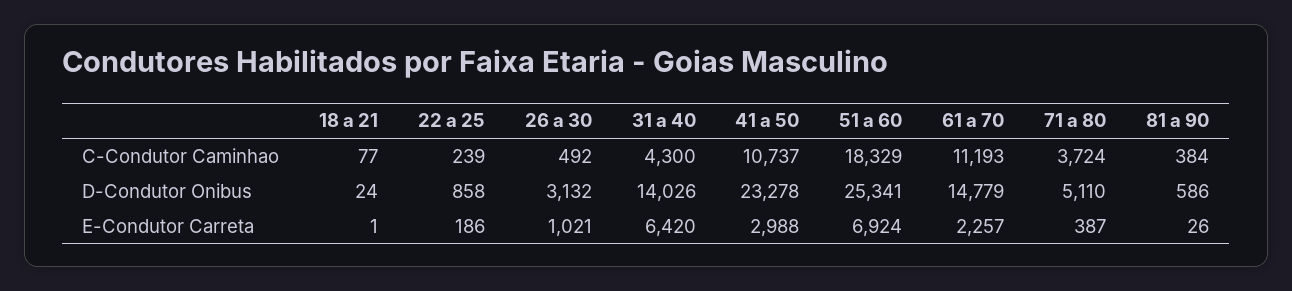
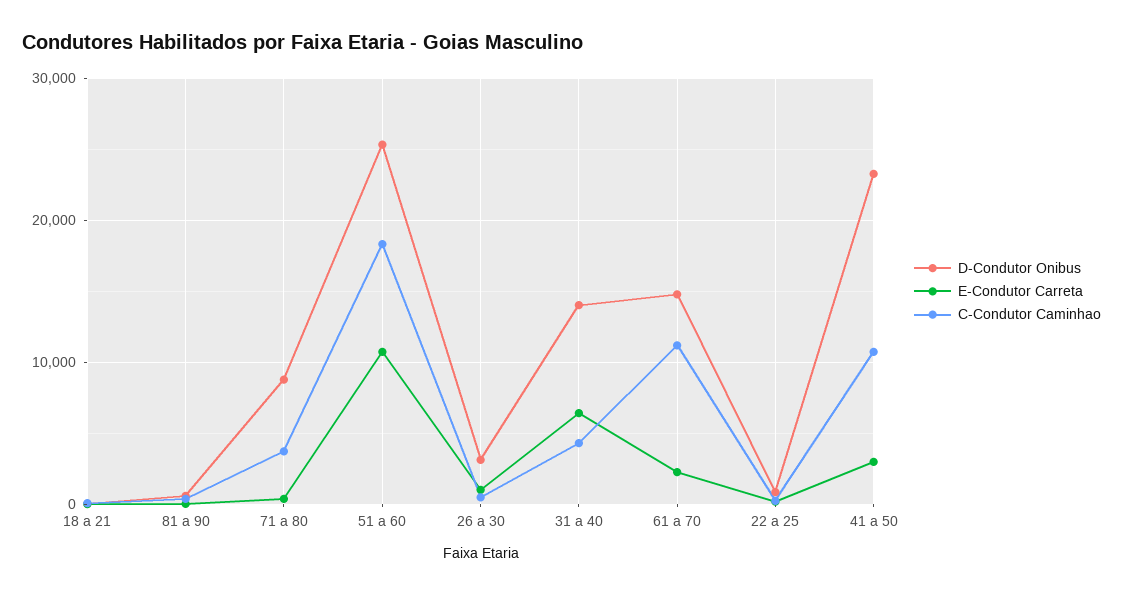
D-Condutor Onibus, 71 a 80: 5110 -> 9000
E-Condutor Carreta, 51 a 60: 6924 -> 11000

